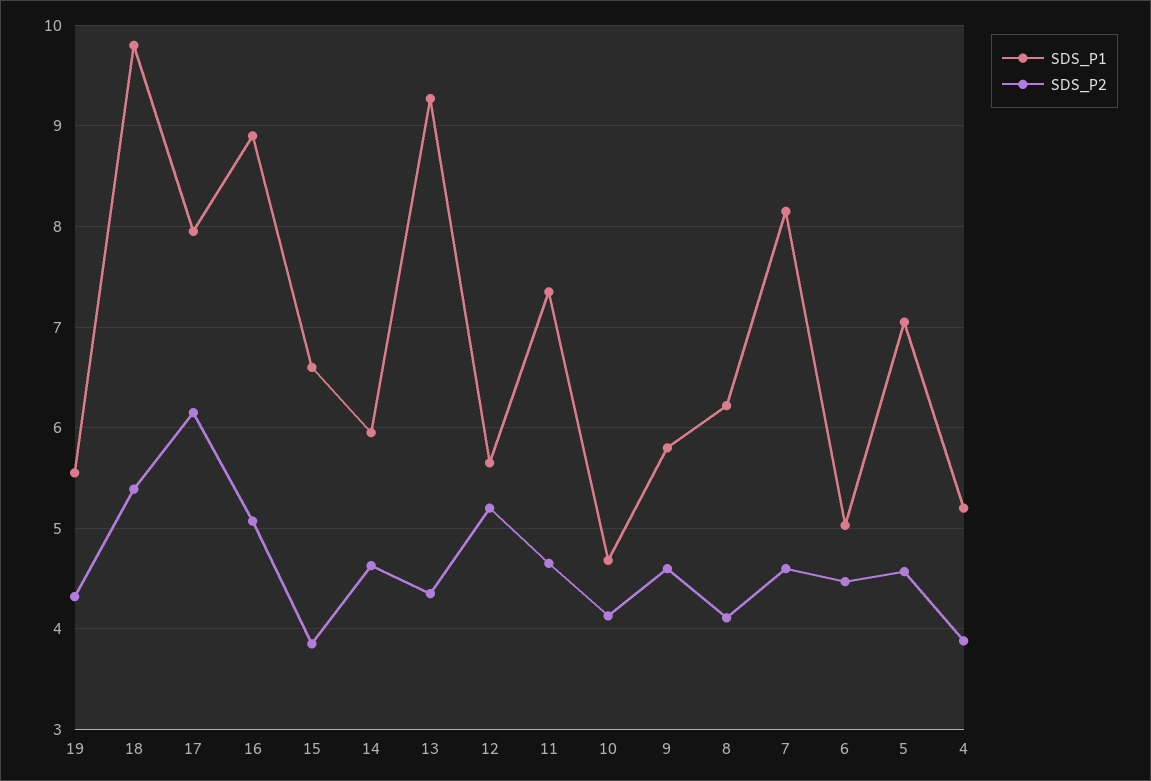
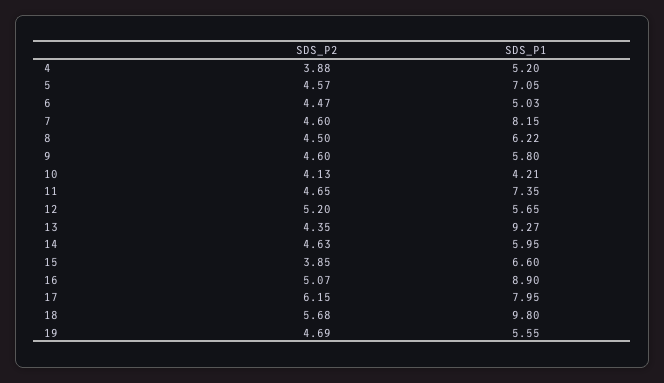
SDS_P2, 19: 4.3 -> 4.69
SDS_P2, 18: 5.4 -> 5.68
SDS_P1, 10: 4.7 -> 4.21
SDS_P2, 8: 4.1 -> 4.5

